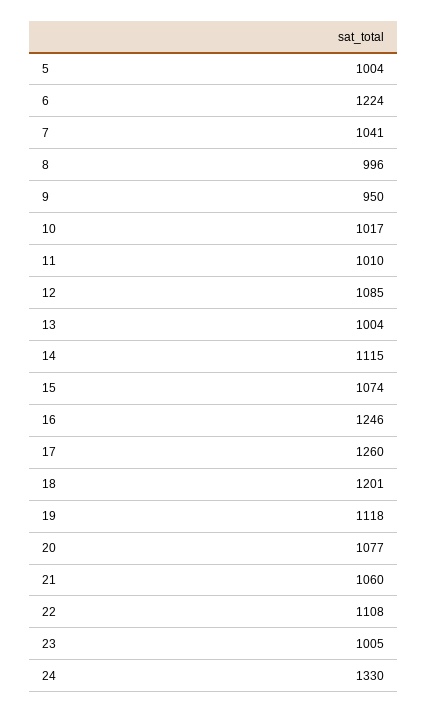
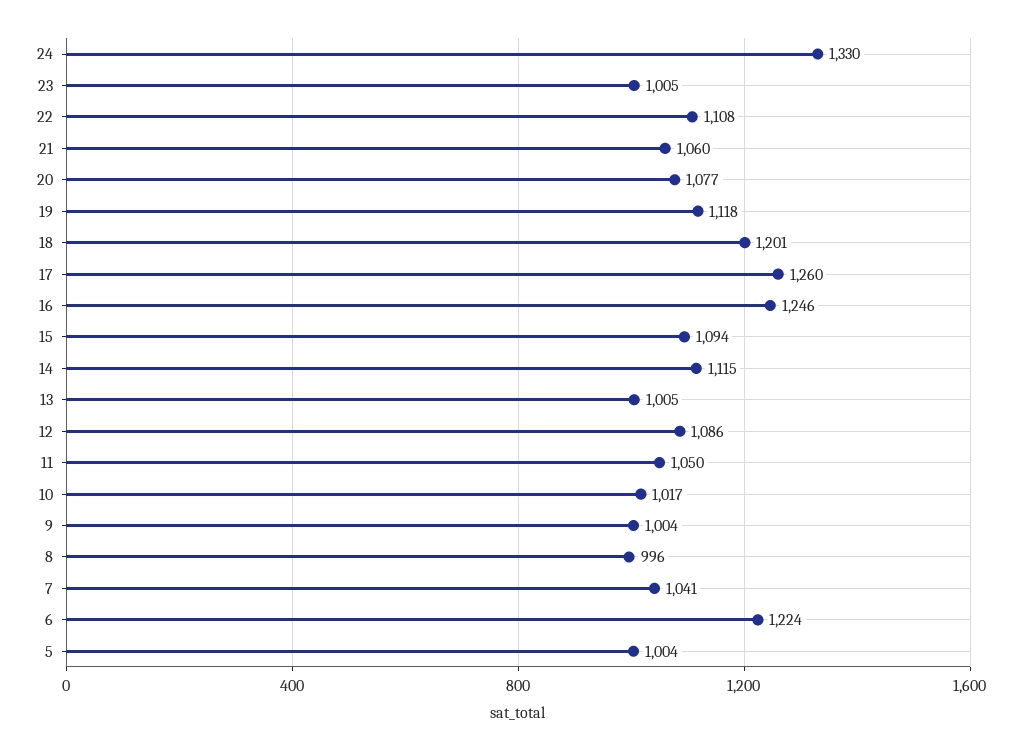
9: 950 -> 1004
11: 1010 -> 1050
12: 1085 -> 1086
13: 1004 -> 1005
15: 1074 -> 1094

